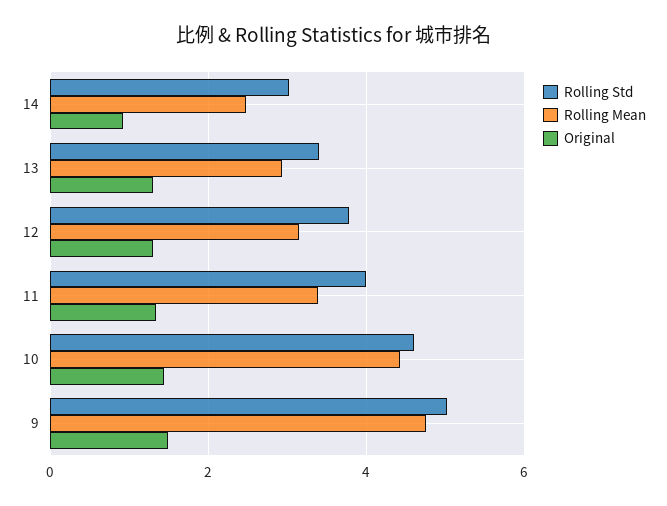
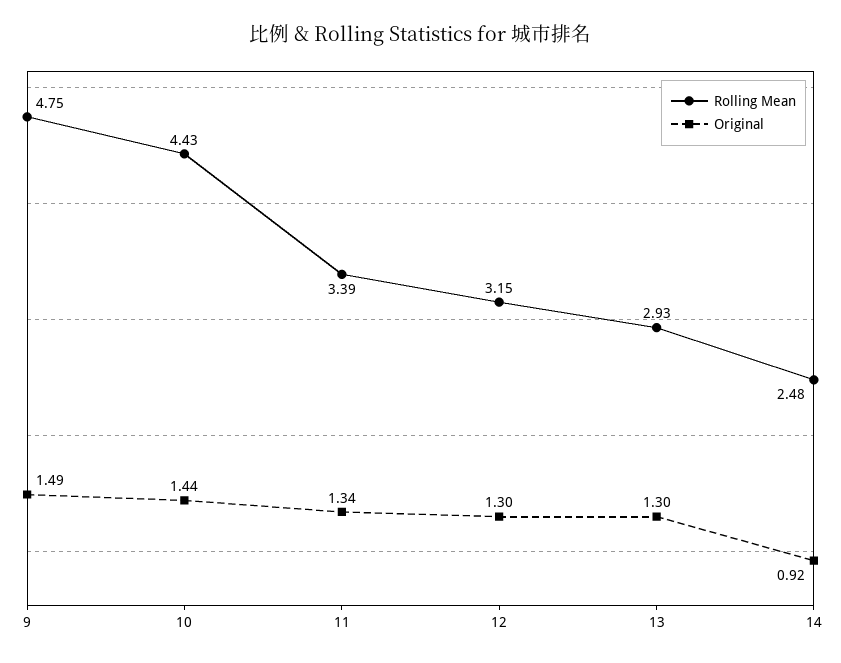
Rolling Std, 14: 3 -> none
Rolling Std, 13: 3.4 -> none
Rolling Std, 12: 3.8 -> none
Rolling Std, 11: 4 -> none
Rolling Std, 10: 4.6 -> none
Rolling Std, 9: 5 -> none

